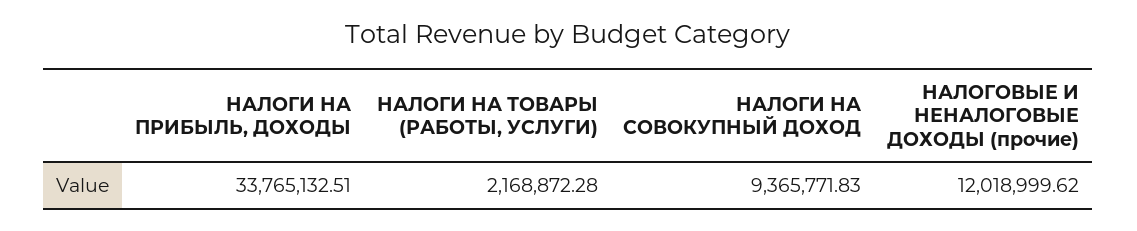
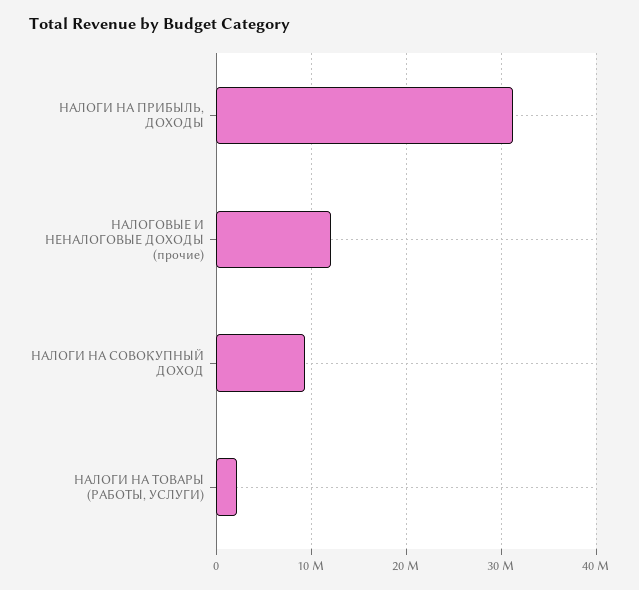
НАЛОГИ НА ПРИБЫЛЬ, ДОХОДЫ: 33765132.51 -> 31000000

